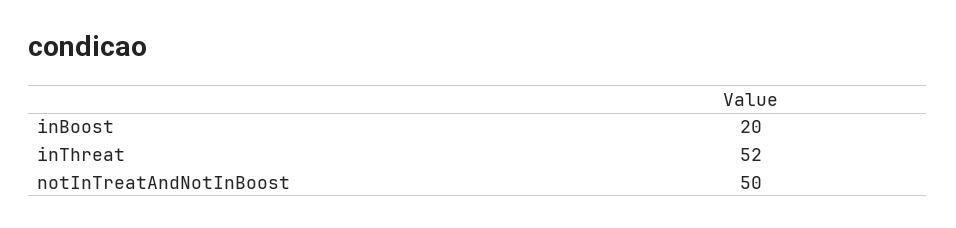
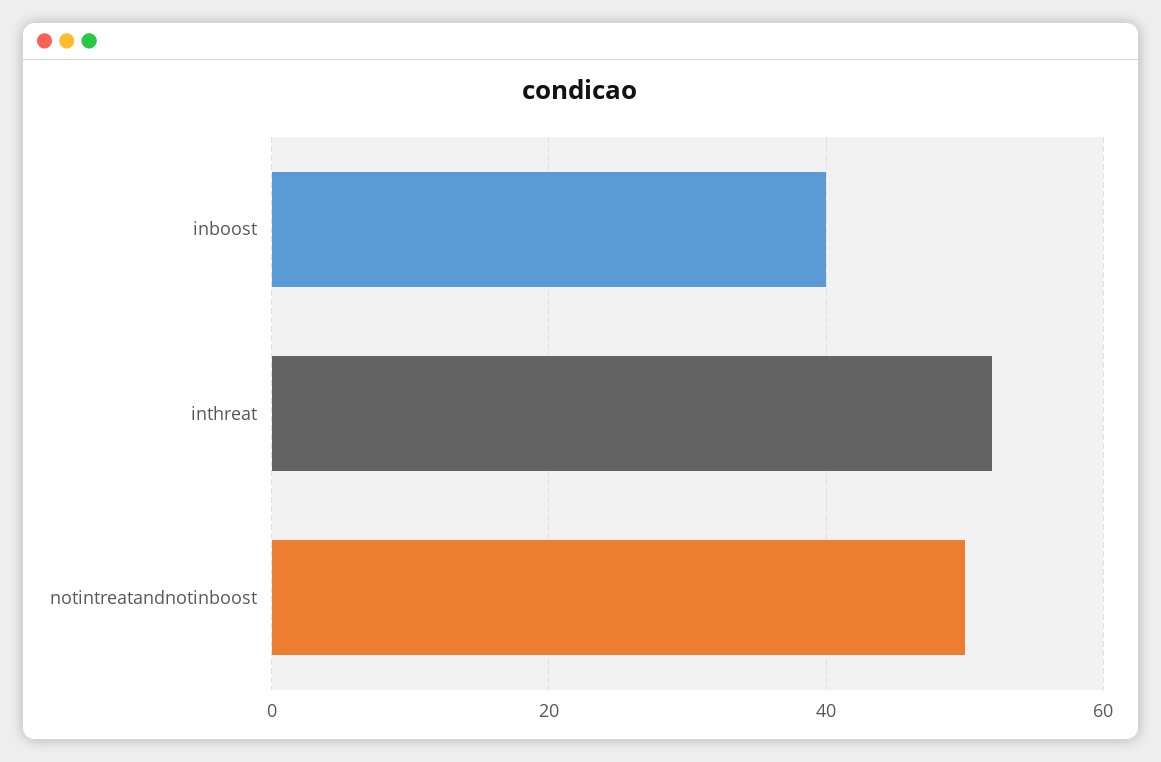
inBoost: 20 -> 40

